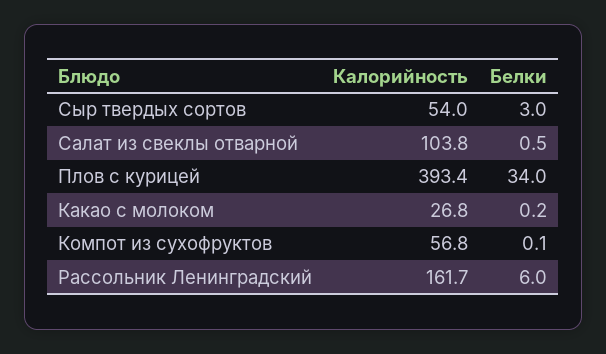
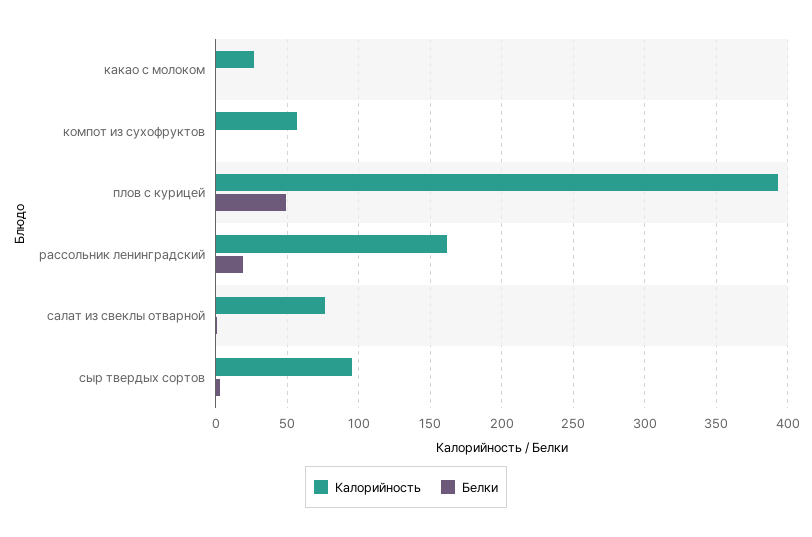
Калорийность, Сыр твердых сортов: 54 -> 95
Калорийность, Салат из свеклы отварной: 103.8 -> 75
Белки, Плов с курицей: 34 -> 50
Белки, Рассольник Ленинградский: 6 -> 20

